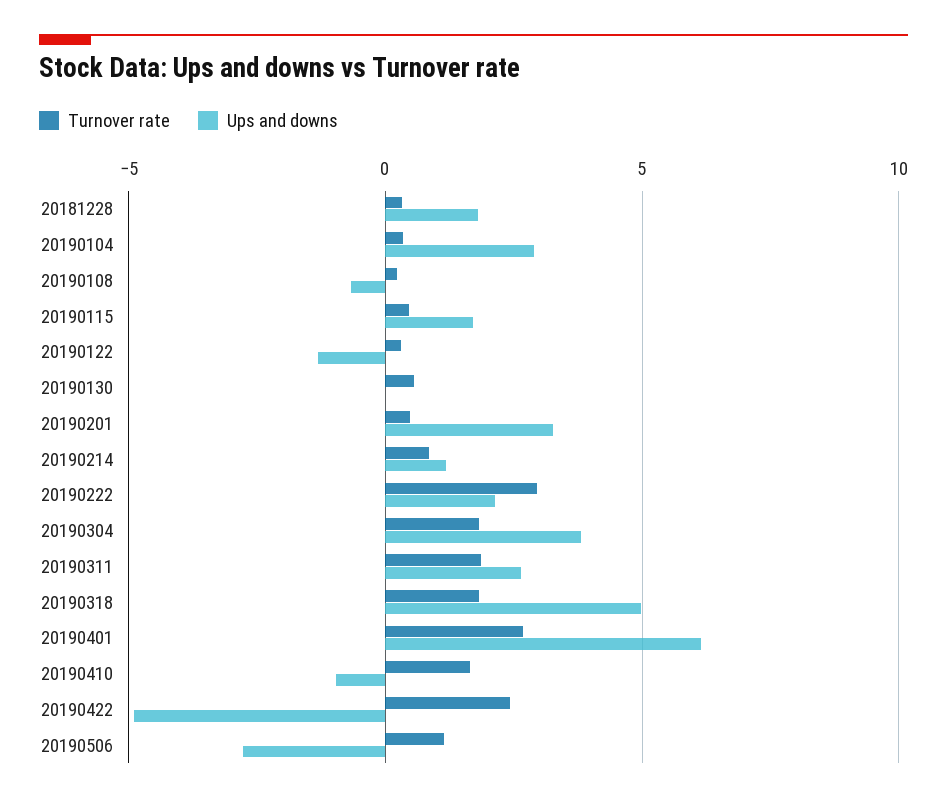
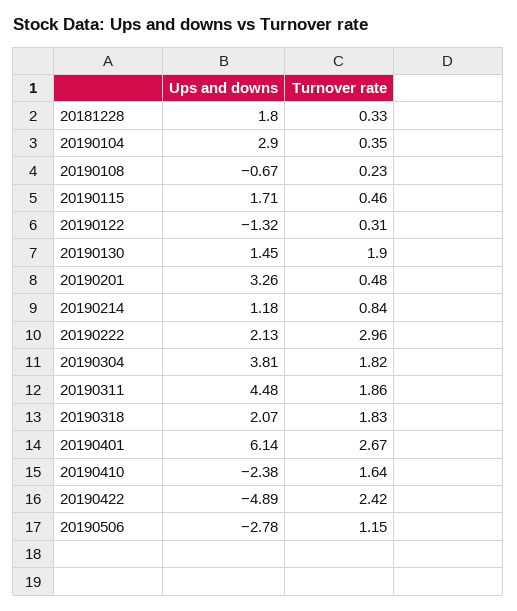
Turnover rate, 20190130: 0.5 -> 1.9
Ups and downs, 20190130: 0 -> 1.45
Ups and downs, 20190311: 2.5 -> 4.48
Ups and downs, 20190318: 5 -> 2.07
Ups and downs, 20190410: -1 -> -2.38

